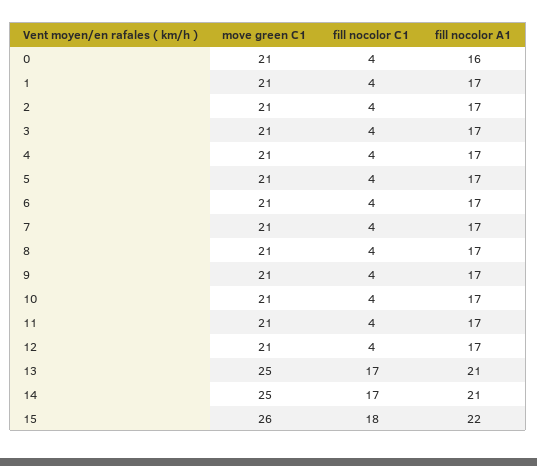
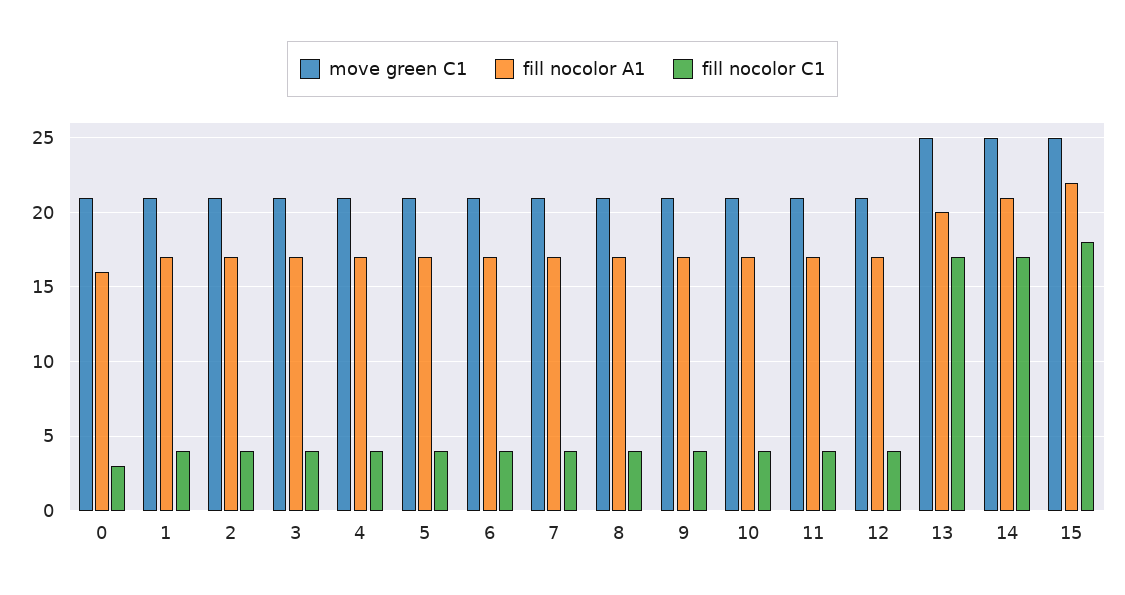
fill nocolor C1, 0: 4 -> 3
fill nocolor A1, 13: 21 -> 20
move green C1, 15: 26 -> 25

